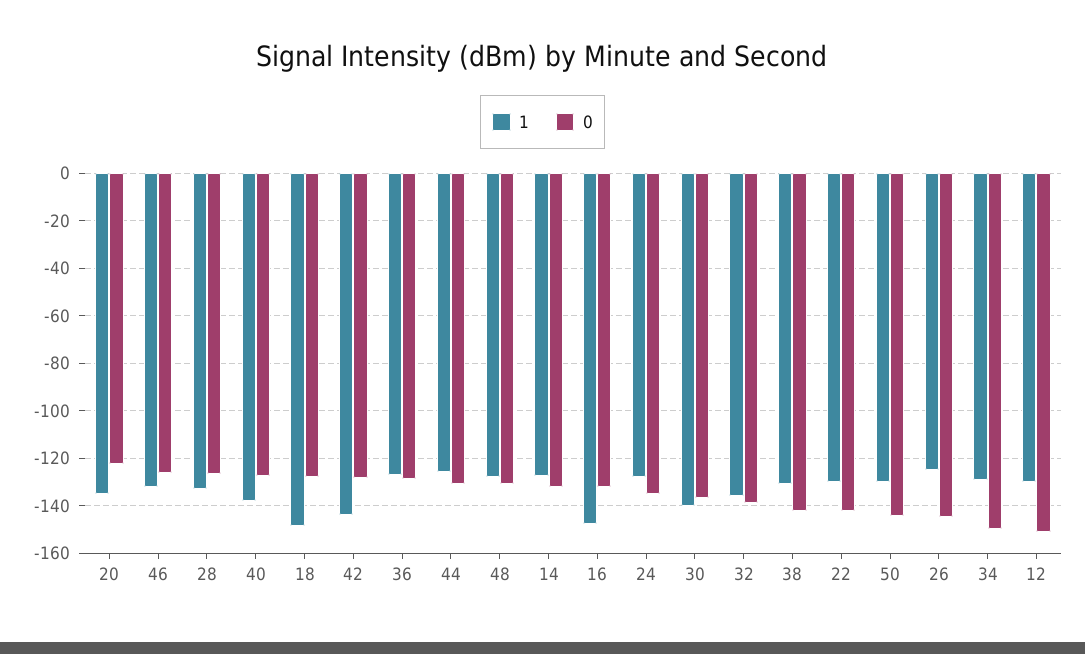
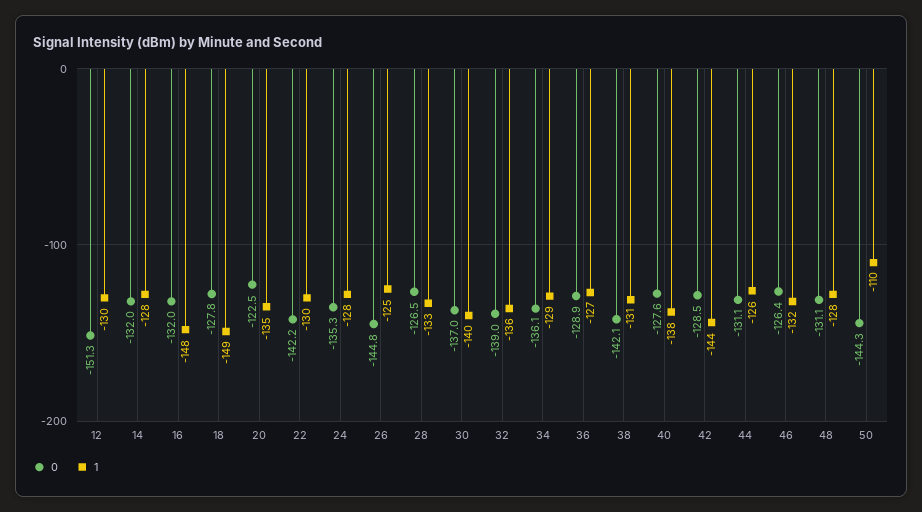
1, 50: -130 -> -110
0, 34: -150 -> -136.1

